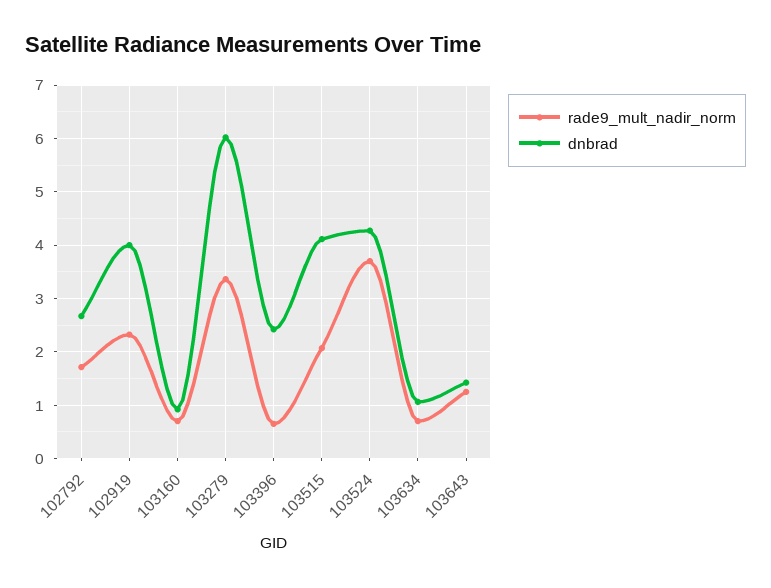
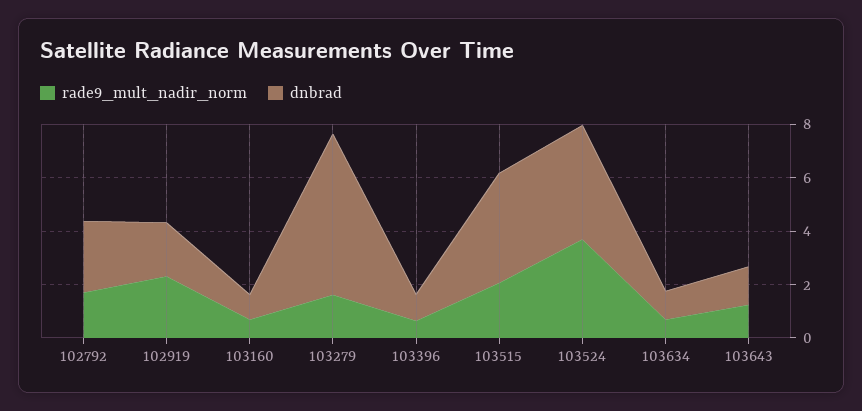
dnbrad, 102919: 4 -> 2
rade9_mult_nadir_norm, 103279: 3.4 -> 1.5
dnbrad, 103396: 2.4 -> 1

